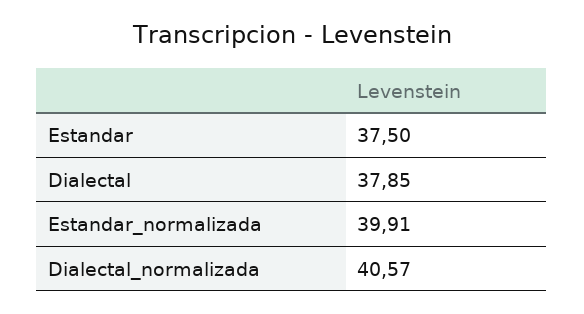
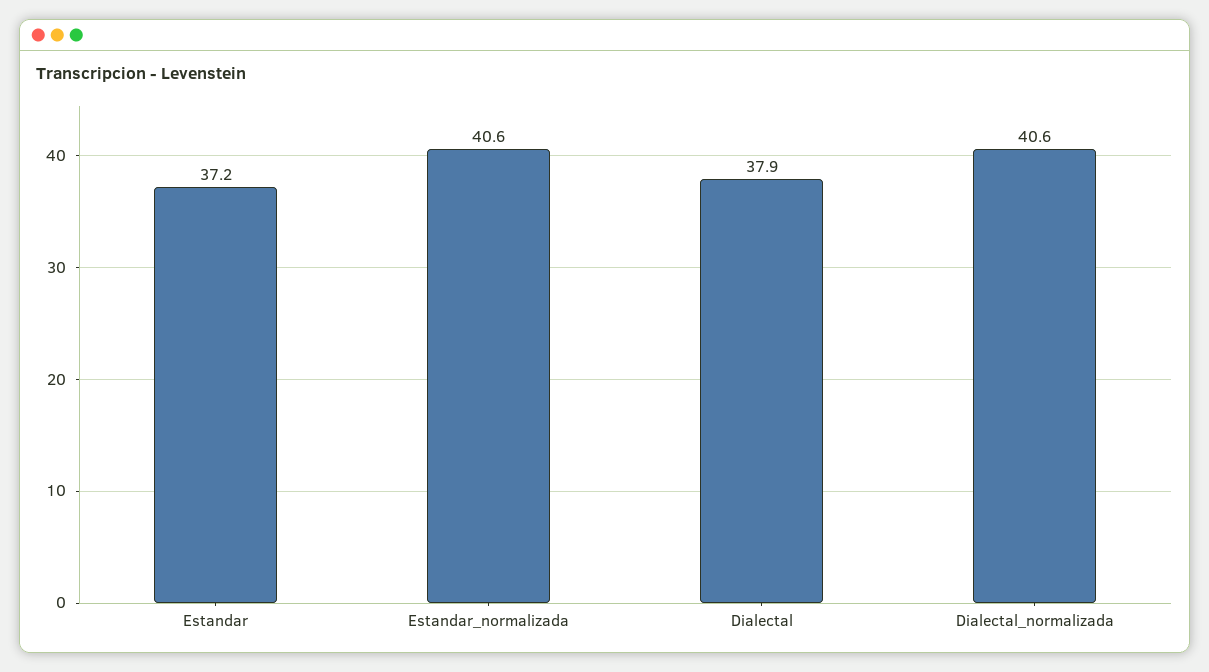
Estandar: 37.5 -> 37.2
Estandar_normalizada: 39.91 -> 40.6

